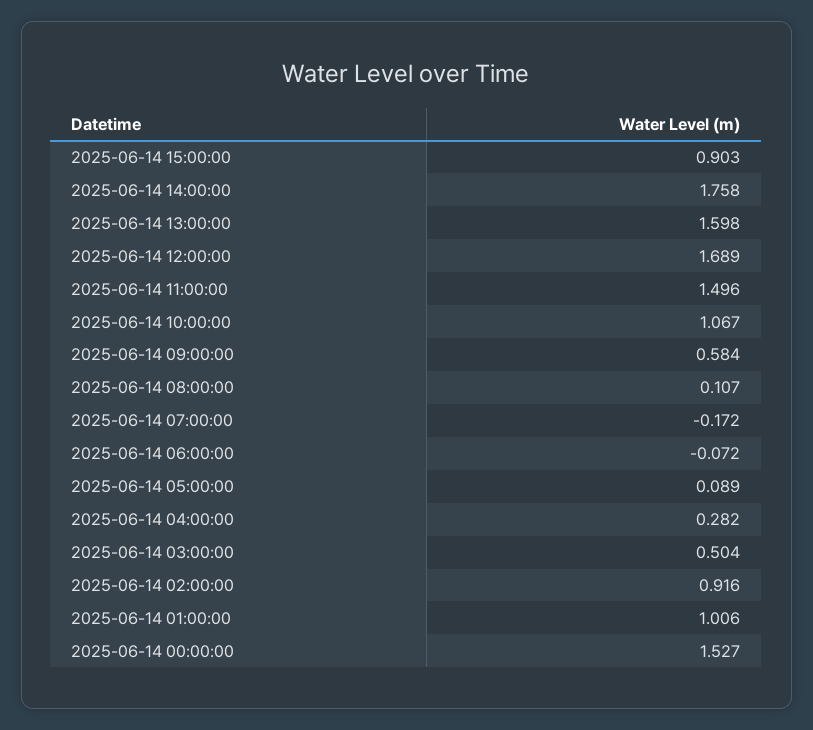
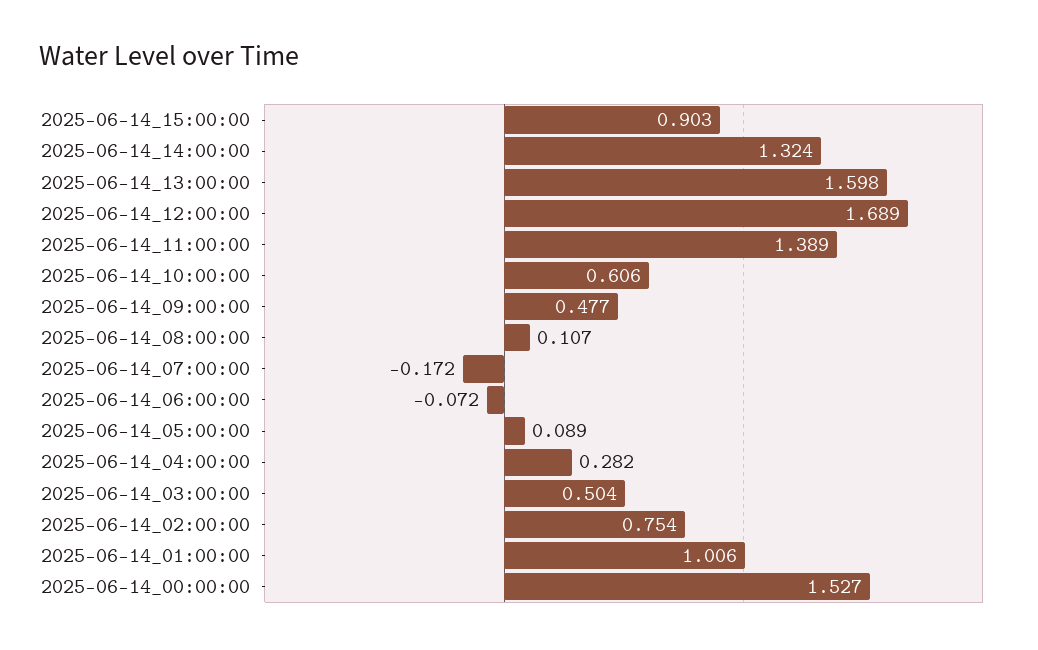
2025-06-14 14:00:00: 1.758 -> 1.324
2025-06-14 11:00:00: 1.496 -> 1.389
2025-06-14 10:00:00: 1.067 -> 0.606
2025-06-14 09:00:00: 0.584 -> 0.477
2025-06-14 02:00:00: 0.916 -> 0.754

